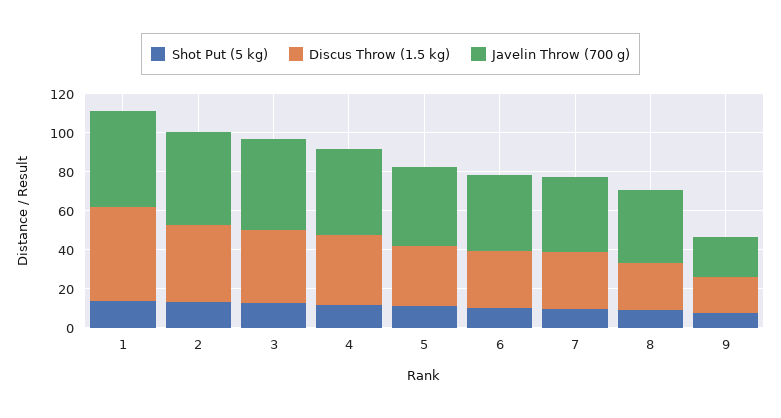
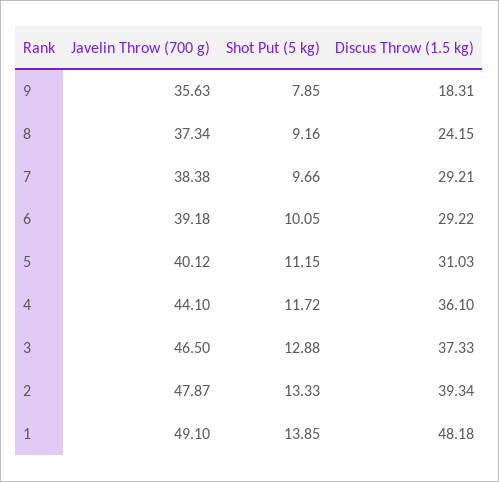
Javelin Throw (700 g), 9: 20 -> 35.63

